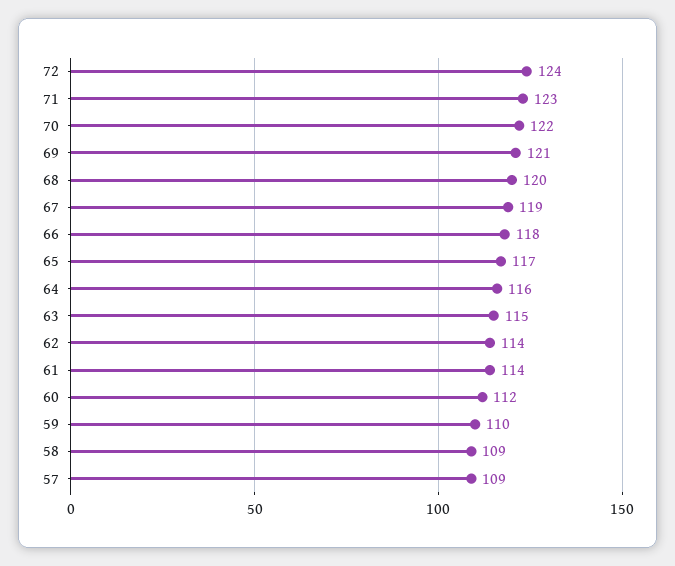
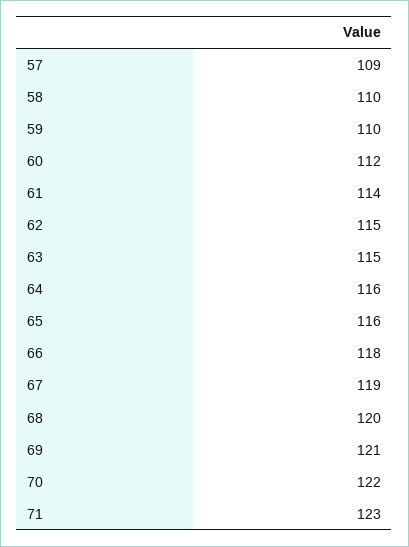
72: 124 -> none
65: 117 -> 116
62: 114 -> 115
58: 109 -> 110

